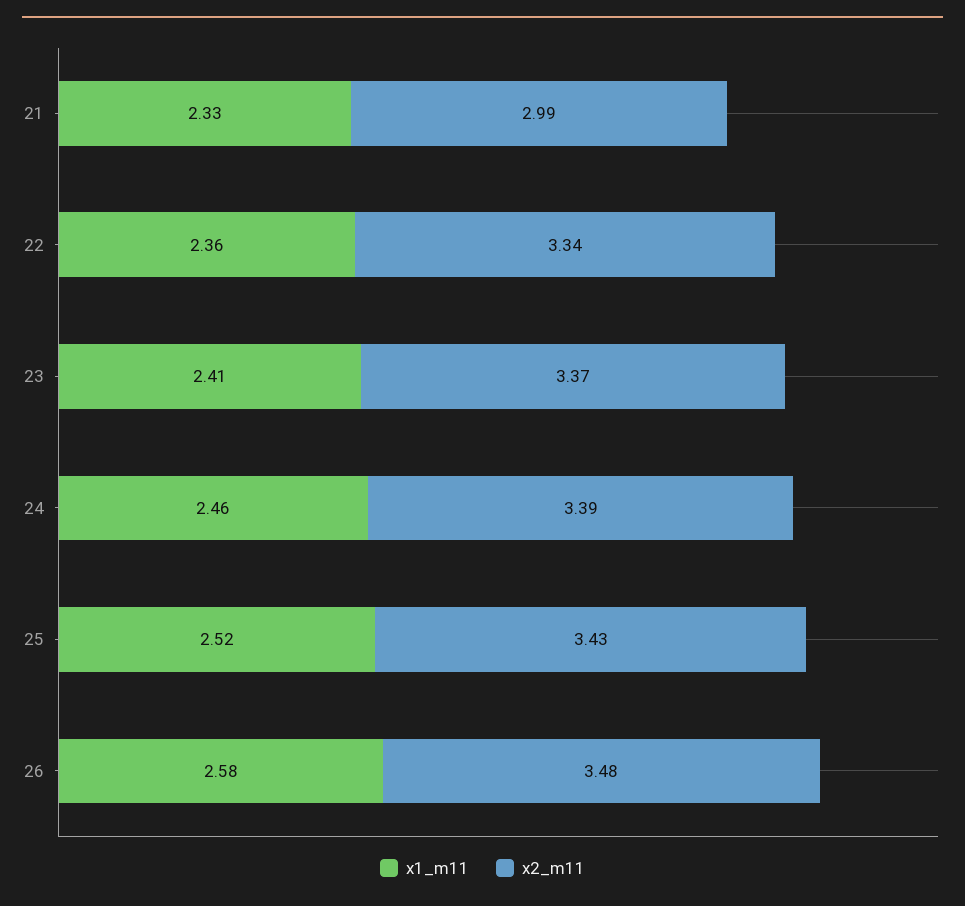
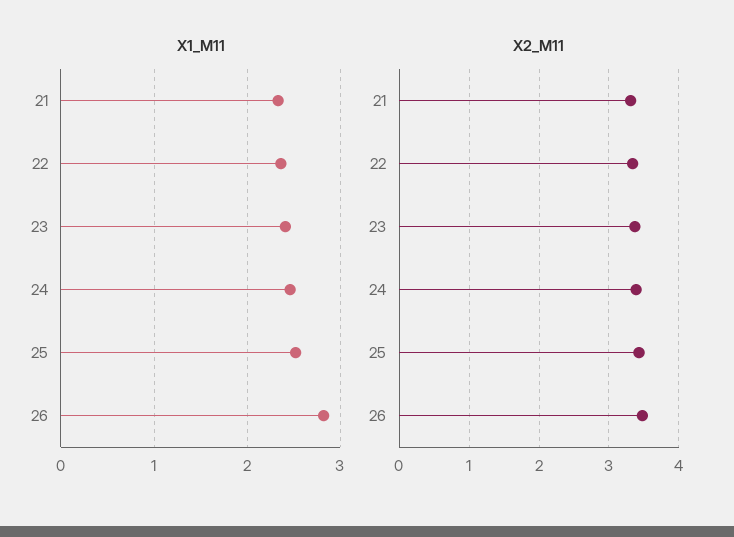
x2_m11, 21: 2.99 -> 3.3
x1_m11, 26: 2.58 -> 2.8

